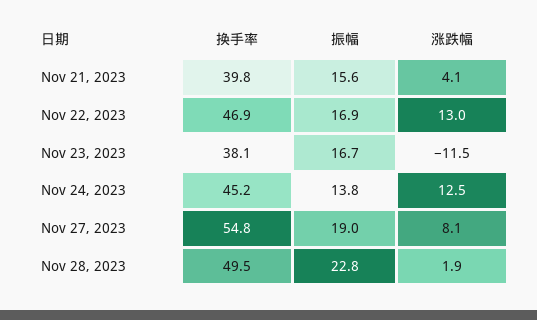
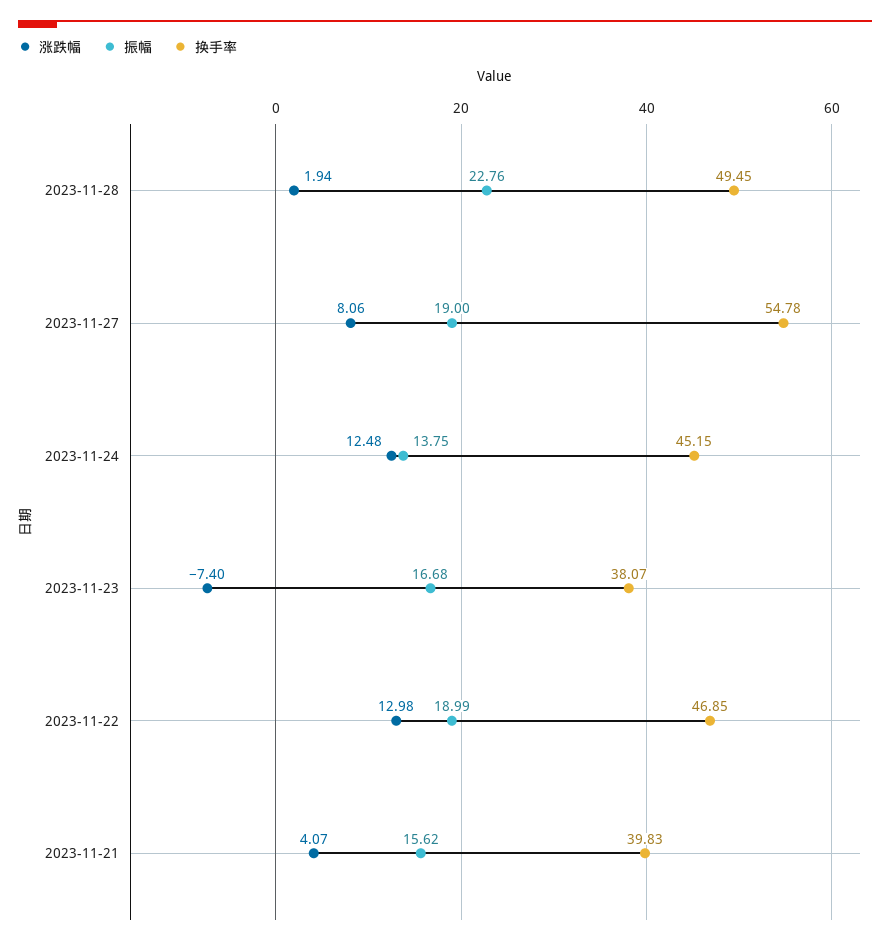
振幅, Nov 22, 2023: 16.9 -> 18.99
涨跌幅, Nov 23, 2023: -11.5 -> -7.4

